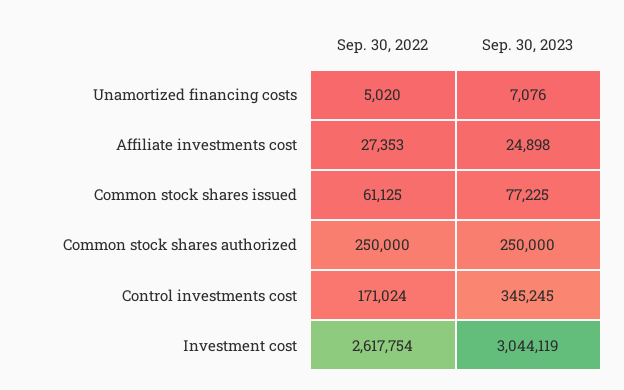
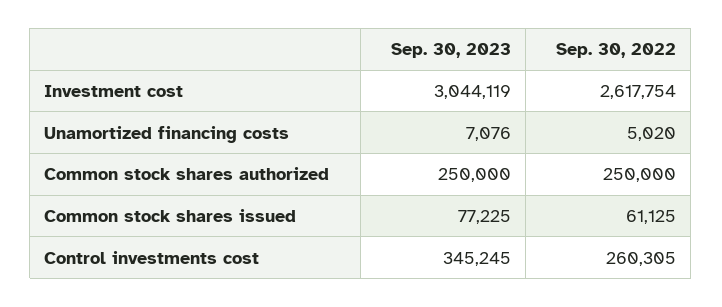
Sep. 30, 2022, Affiliate investments cost: 27353 -> none
Sep. 30, 2023, Affiliate investments cost: 24898 -> none
Sep. 30, 2022, Control investments cost: 171024 -> 260305

